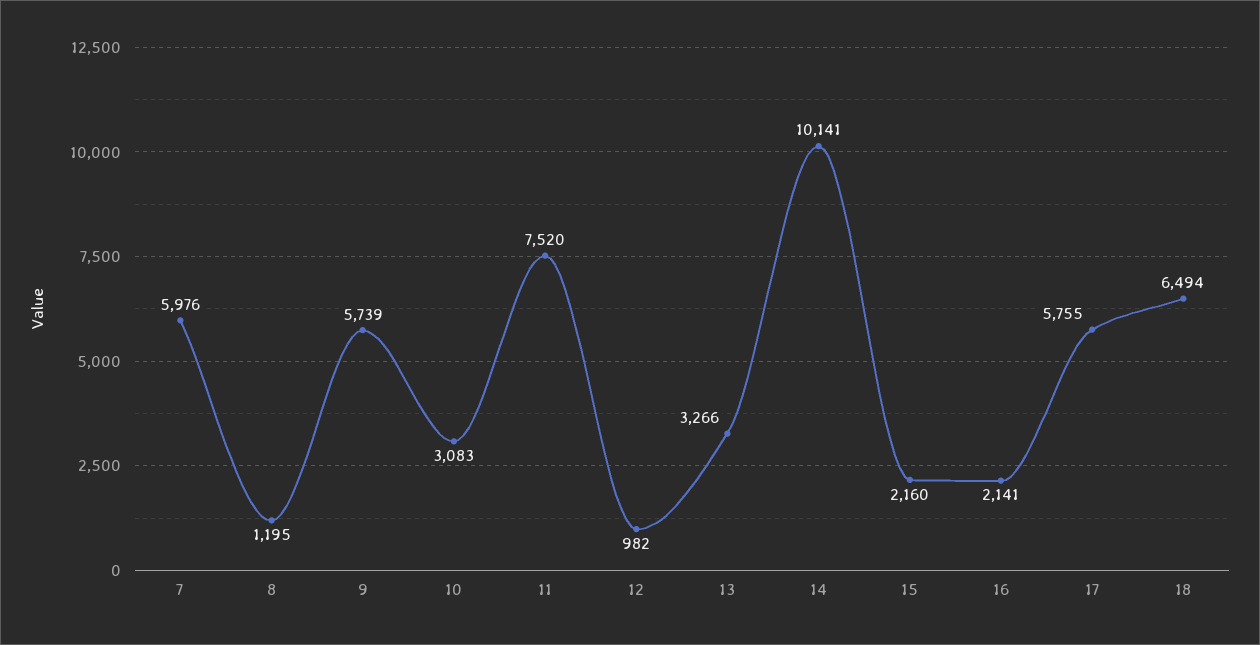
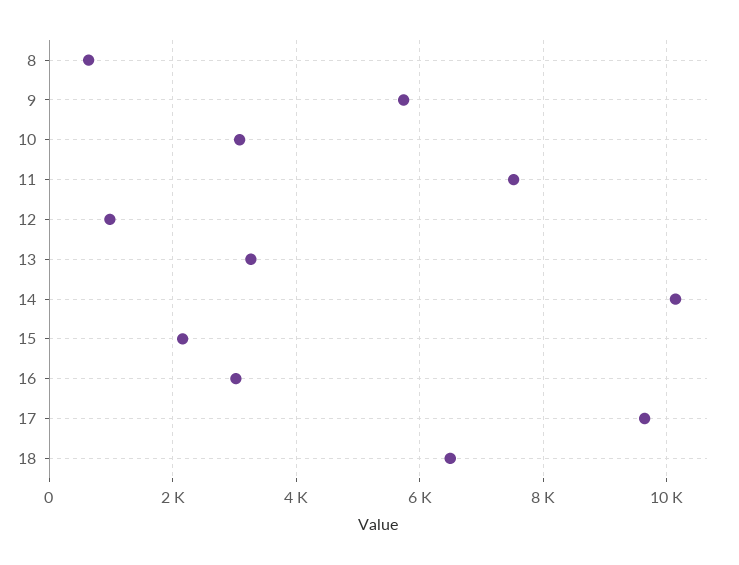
7: 5976 -> none
8: 1195 -> 600
16: 2141 -> 3000
17: 5755 -> 9600

